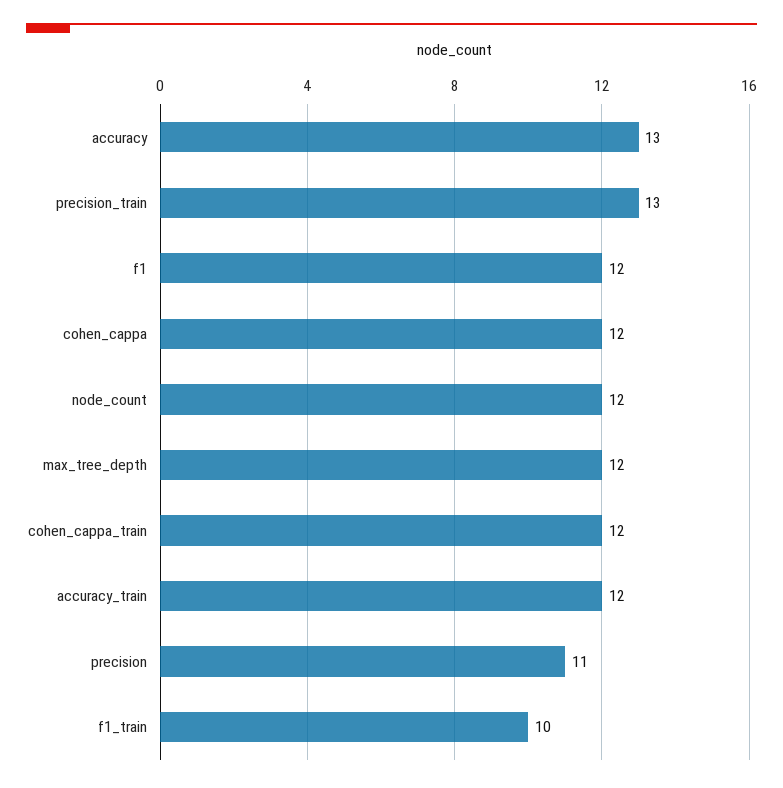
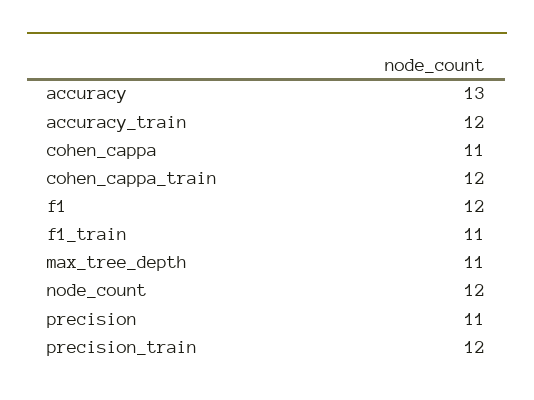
precision_train: 13 -> 12
cohen_cappa: 12 -> 11
max_tree_depth: 12 -> 11
f1_train: 10 -> 11

